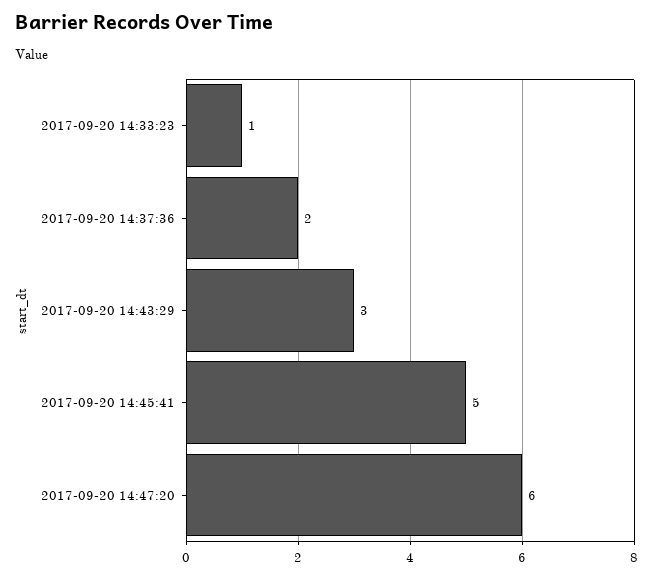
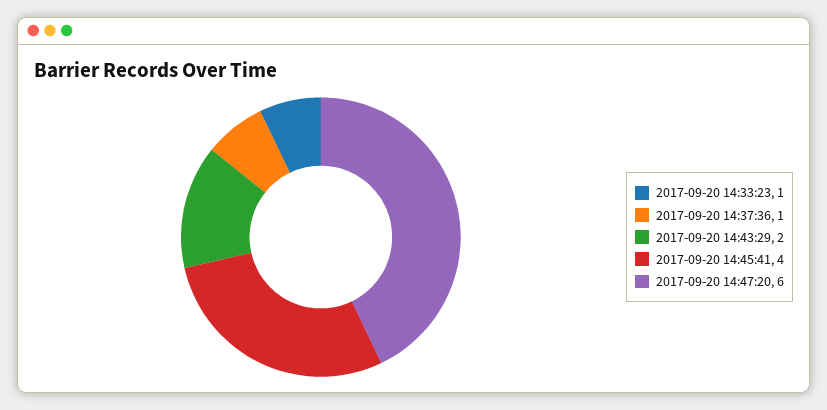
2017-09-20 14:37:36: 2 -> 1
2017-09-20 14:43:29: 3 -> 2
2017-09-20 14:45:41: 5 -> 4

